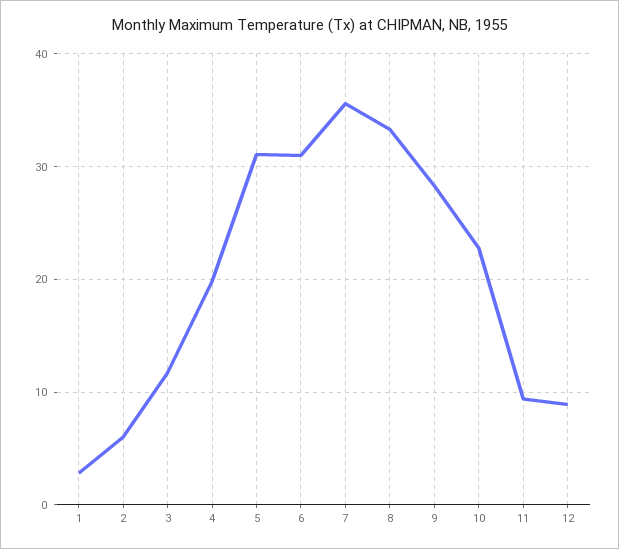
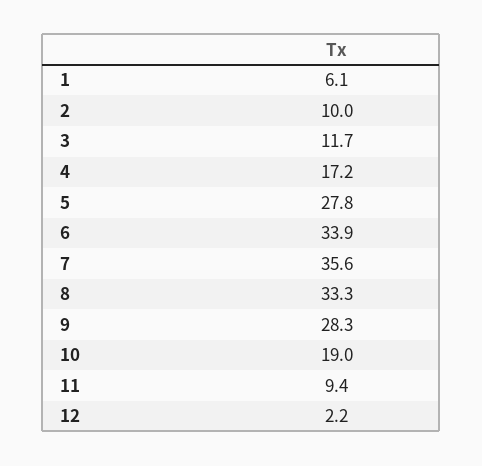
1: 3 -> 6.1
2: 6 -> 10
4: 20 -> 17.2
5: 31 -> 27.8
6: 31 -> 33.9
10: 23 -> 19
12: 9 -> 2.2

